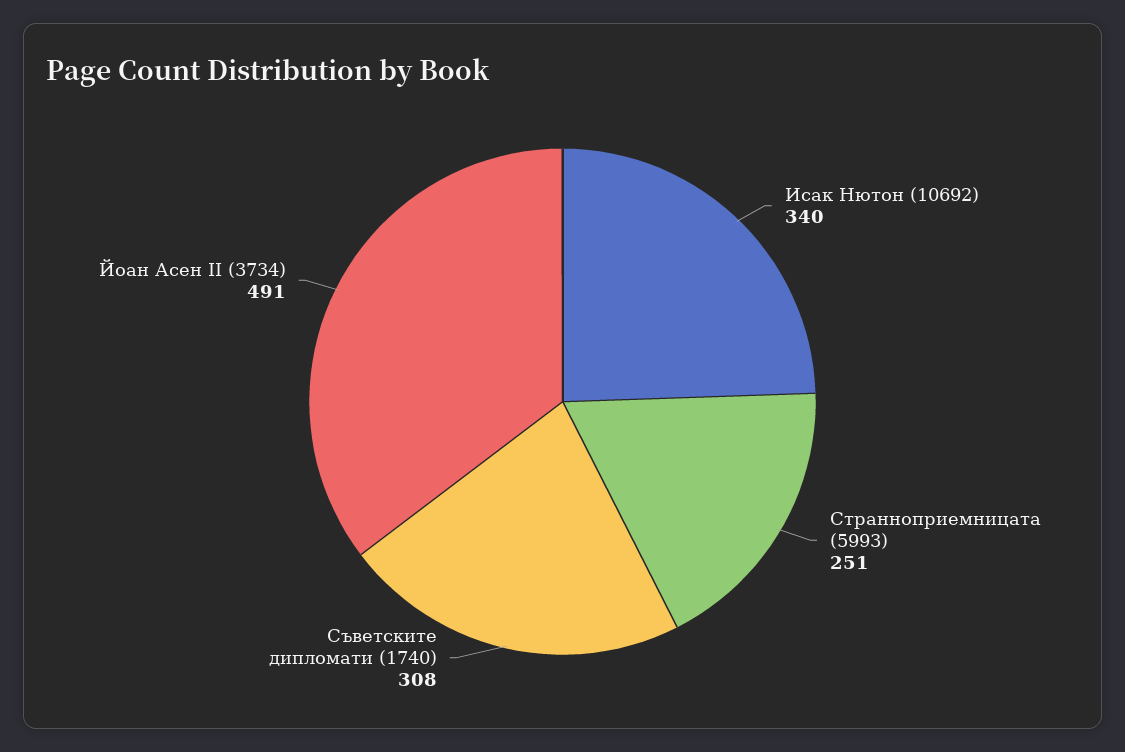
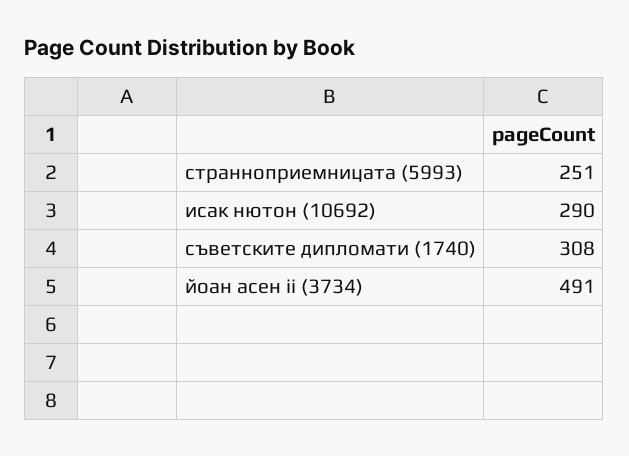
Исак Нютон (10692): 340 -> 290

